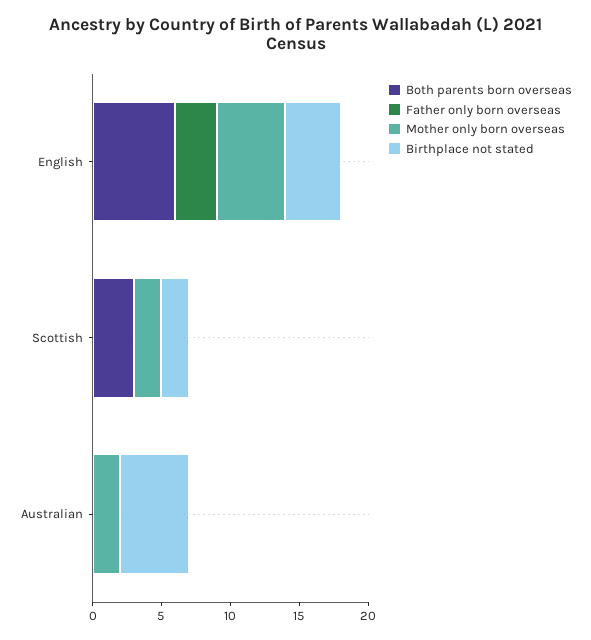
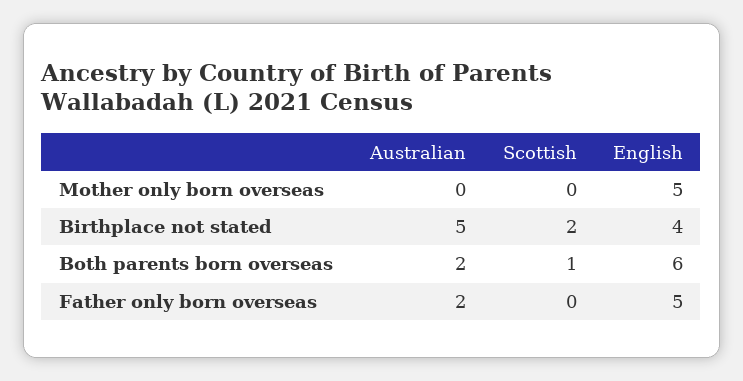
Father only born overseas, English: 3 -> 5
Both parents born overseas, Scottish: 3 -> 1
Mother only born overseas, Scottish: 2 -> 0
Both parents born overseas, Australian: 0 -> 2
Father only born overseas, Australian: 0 -> 2
Mother only born overseas, Australian: 2 -> 0

